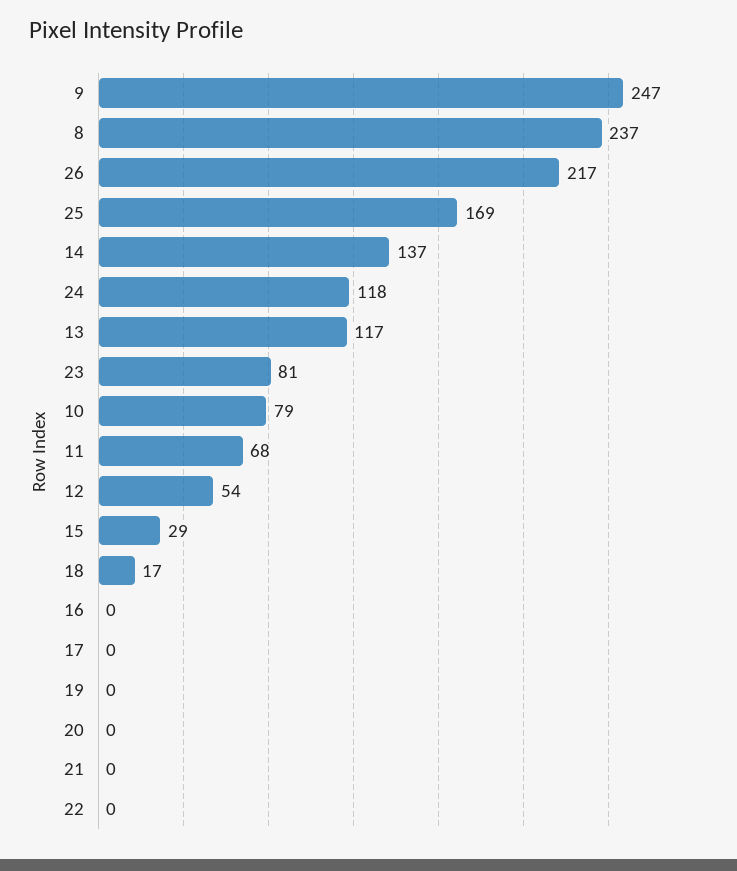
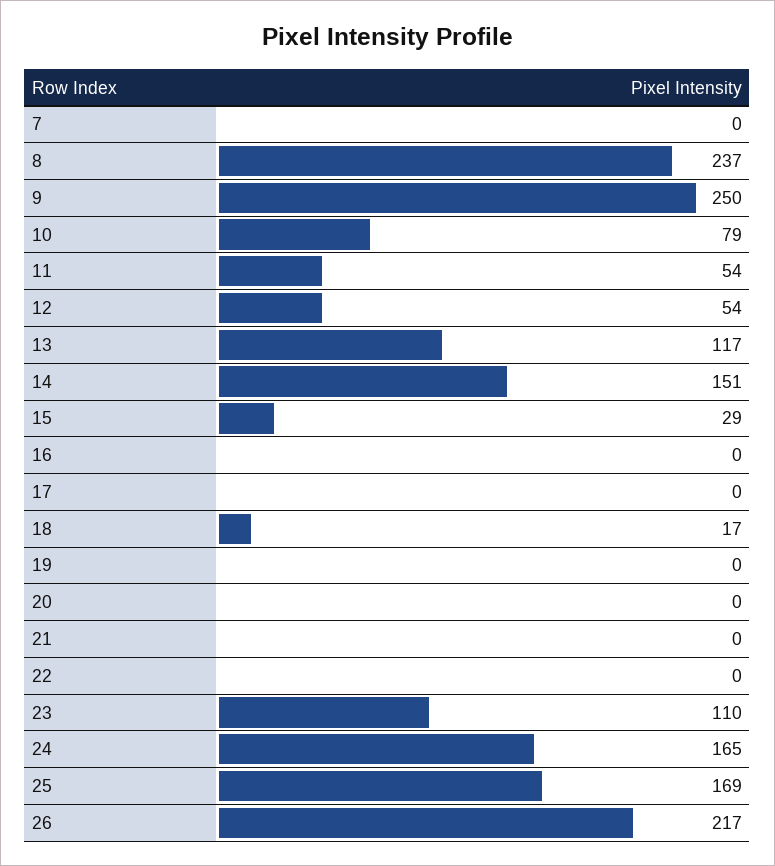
9: 247 -> 250
14: 137 -> 151
24: 118 -> 165
23: 81 -> 110
11: 68 -> 54
7: none -> 0

